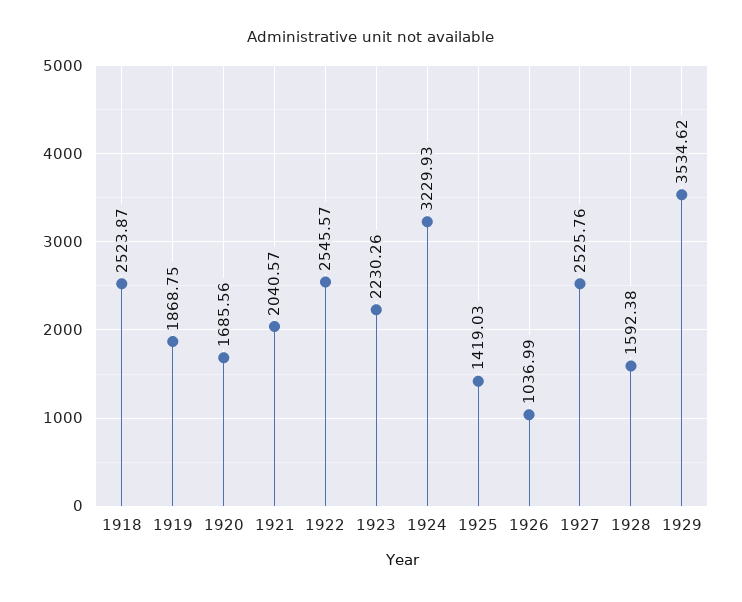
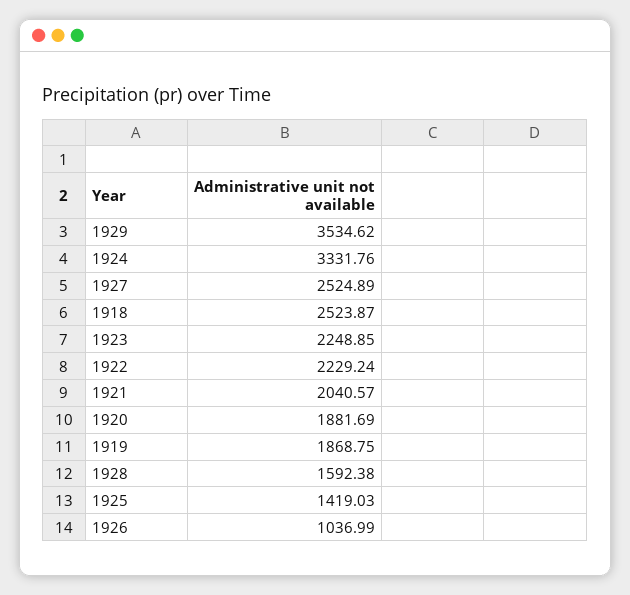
1920: 1685.56 -> 1881.69
1922: 2545.57 -> 2229.24
1923: 2230.26 -> 2248.85
1924: 3229.93 -> 3331.76
1927: 2525.76 -> 2524.89

